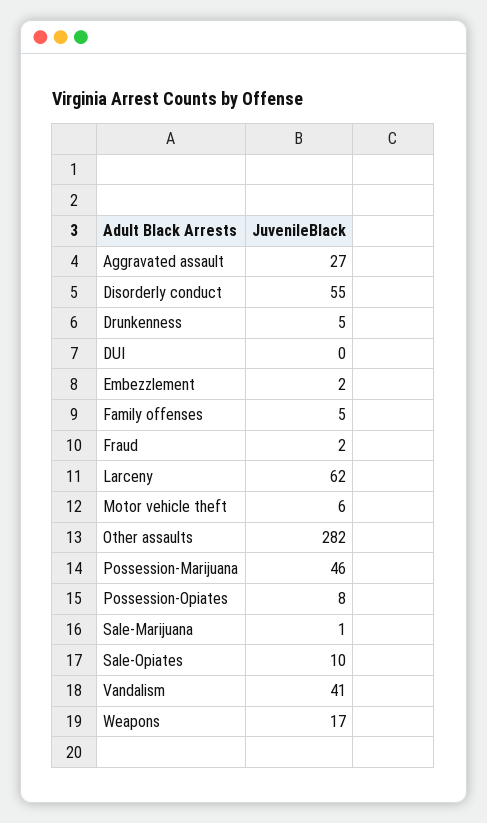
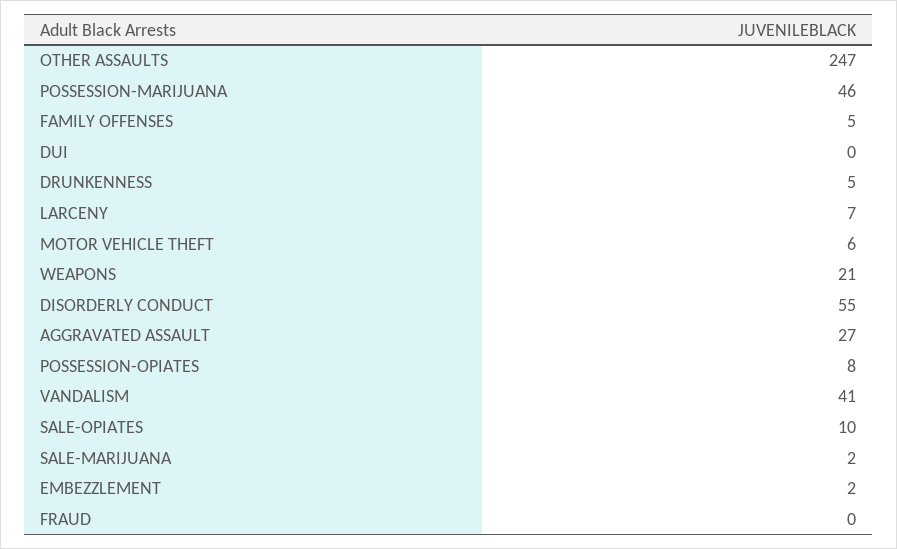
Fraud: 2 -> 0
Larceny: 62 -> 7
Other assaults: 282 -> 247
Sale-Marijuana: 1 -> 2
Weapons: 17 -> 21

